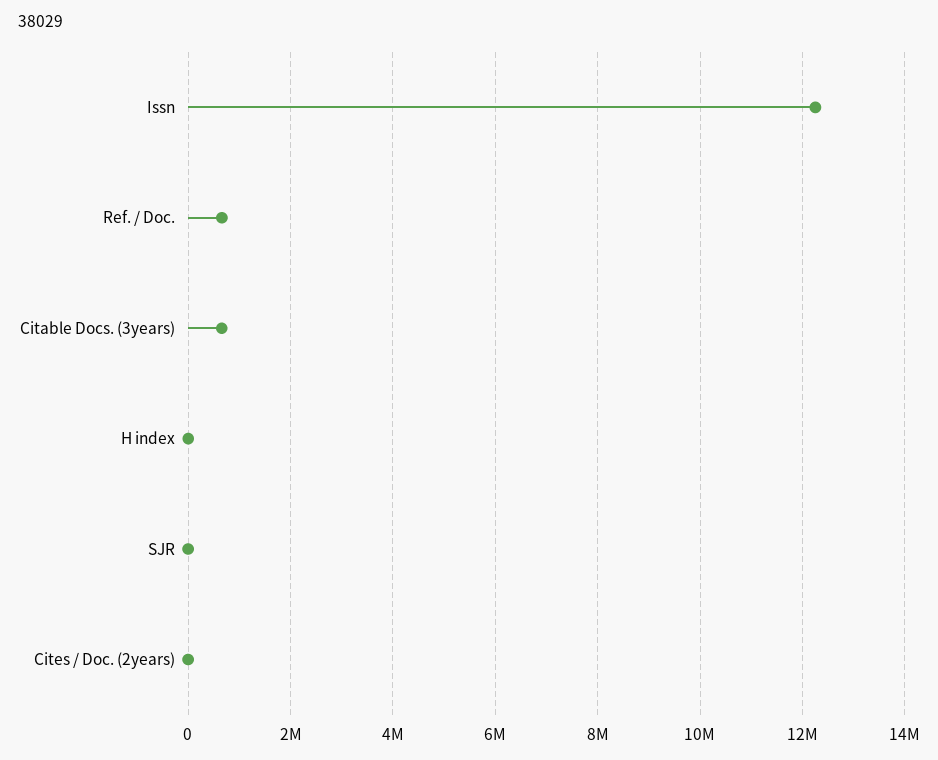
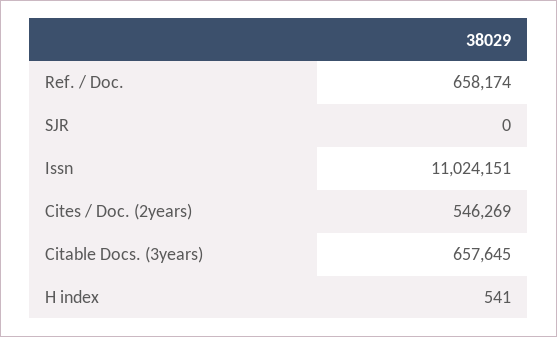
Issn: 12200000 -> 11024151
Cites / Doc. (2years): 0 -> 546269

